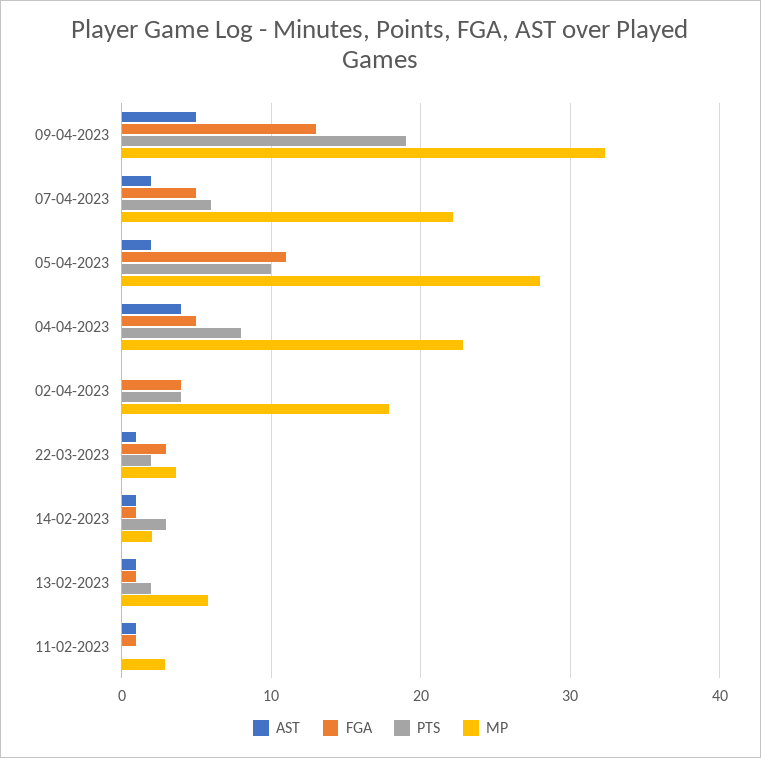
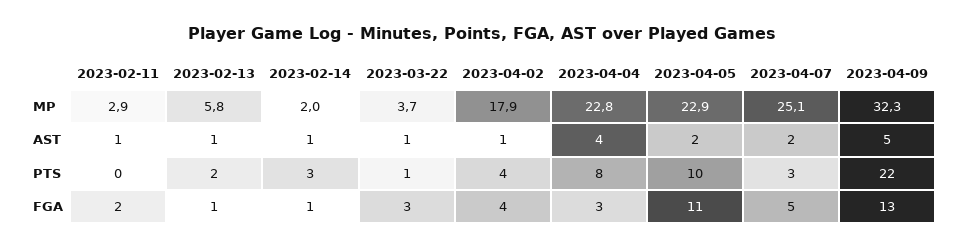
PTS, 09-04-2023: 19 -> 22
PTS, 07-04-2023: 6 -> 3
MP, 07-04-2023: 22 -> 25.1
MP, 05-04-2023: 28 -> 22.9
FGA, 04-04-2023: 5 -> 3
AST, 02-04-2023: 0 -> 1
PTS, 22-03-2023: 2 -> 1
FGA, 11-02-2023: 1 -> 2

